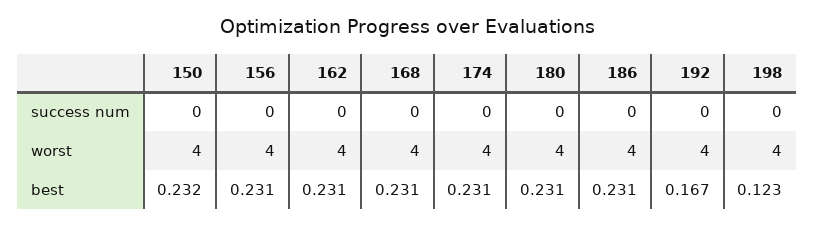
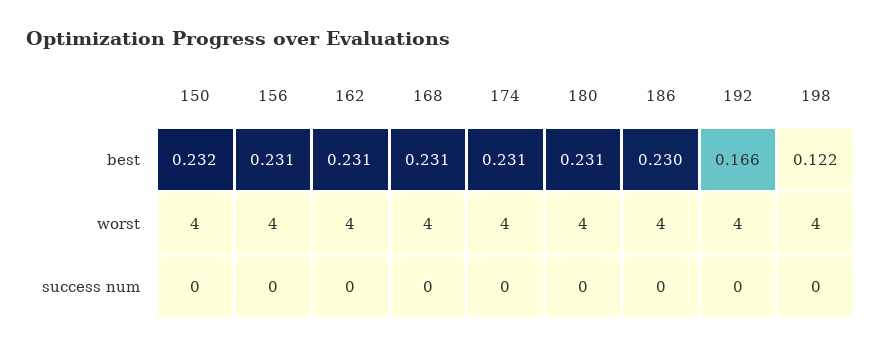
186, best: 0.231 -> 0.23
192, best: 0.167 -> 0.166
198, best: 0.123 -> 0.122

